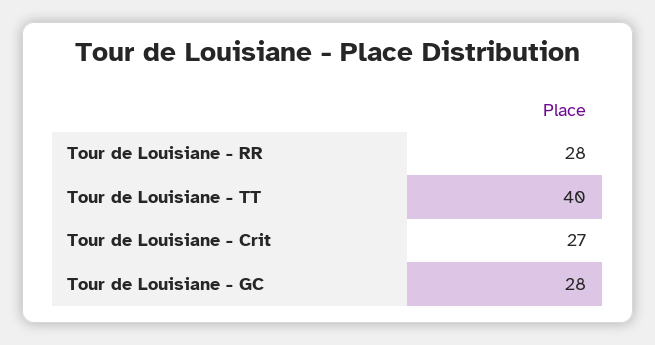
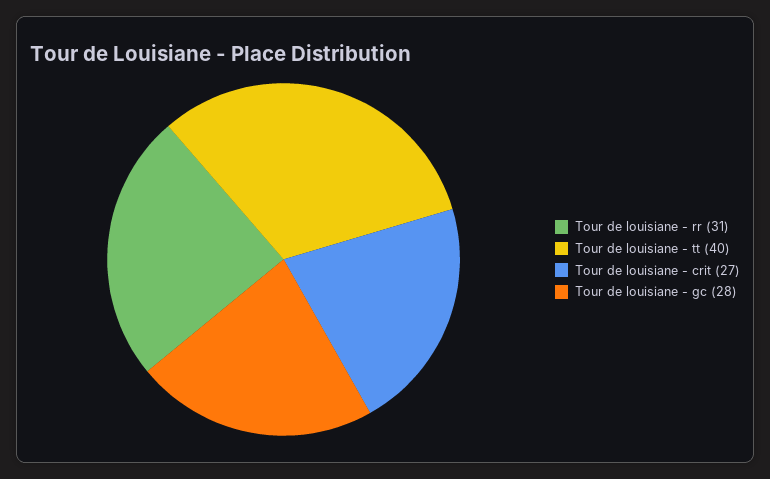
Tour de Louisiane - RR: 28 -> 31

